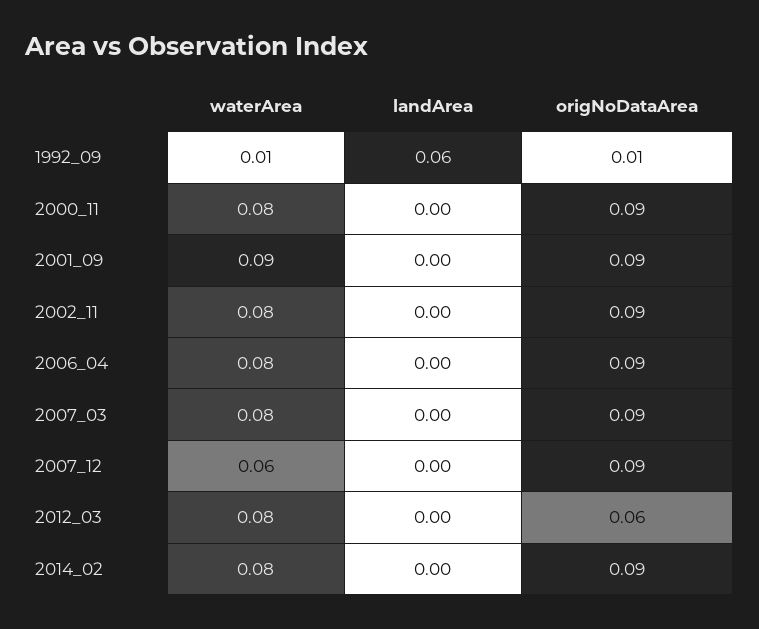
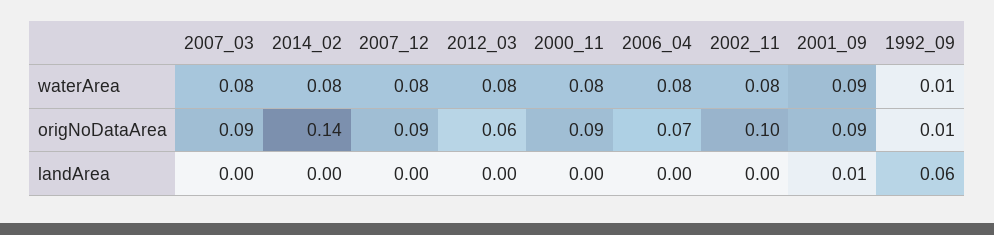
landArea, 2001_09: 0 -> 0.01
origNoDataArea, 2002_11: 0.09 -> 0.1
origNoDataArea, 2006_04: 0.09 -> 0.07
waterArea, 2007_12: 0.06 -> 0.08
origNoDataArea, 2014_02: 0.09 -> 0.14

